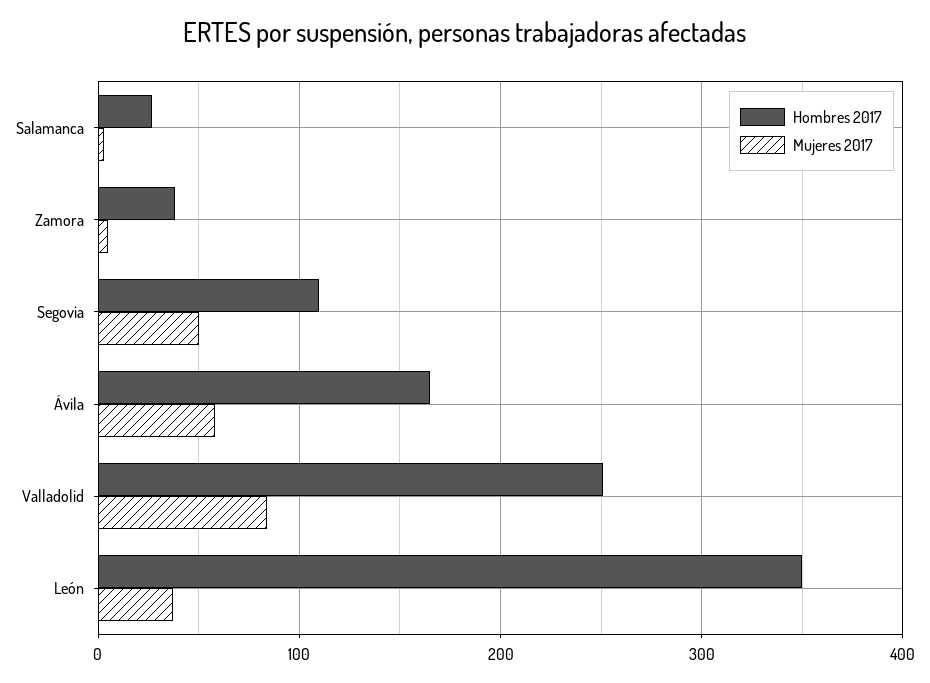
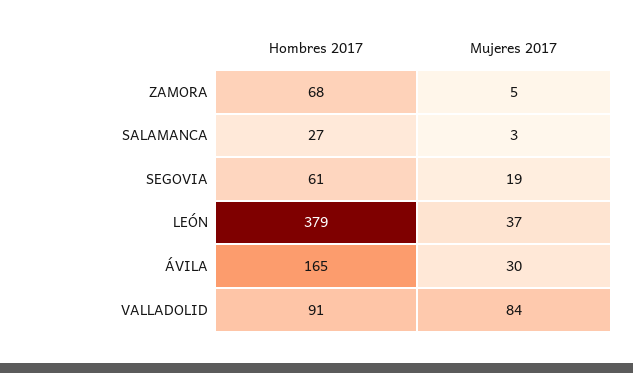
Hombres 2017, Zamora: 40 -> 68
Hombres 2017, Segovia: 110 -> 61
Mujeres 2017, Segovia: 50 -> 19
Mujeres 2017, Ávila: 60 -> 30
Hombres 2017, Valladolid: 250 -> 91
Hombres 2017, León: 350 -> 379

